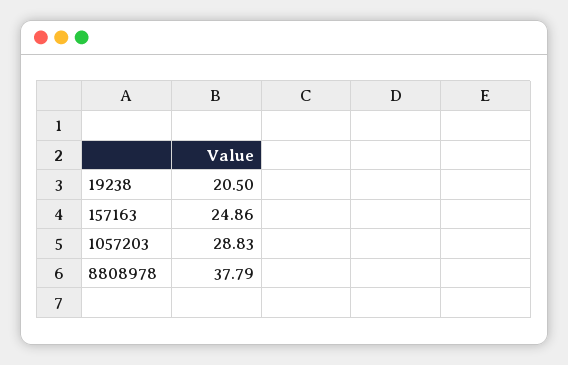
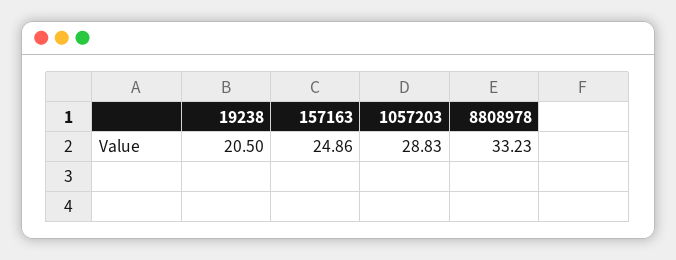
8808978: 37.79 -> 33.23

